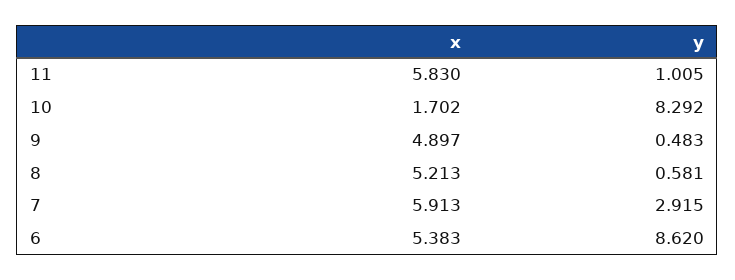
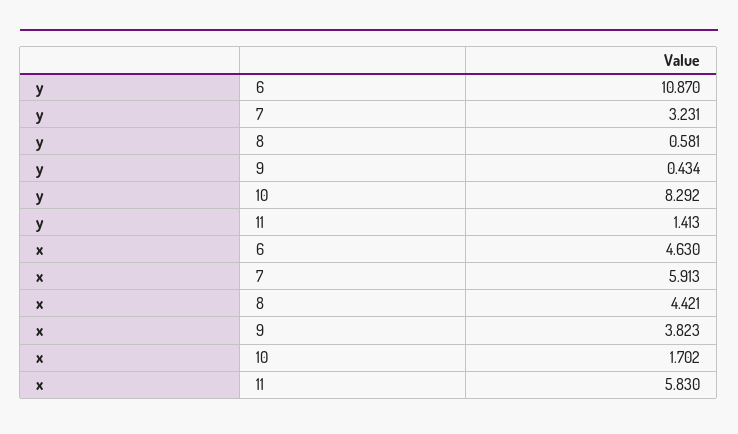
y, 11: 1.005 -> 1.413
x, 9: 4.897 -> 3.823
y, 9: 0.483 -> 0.434
x, 8: 5.213 -> 4.421
y, 7: 2.915 -> 3.231
x, 6: 5.383 -> 4.63
y, 6: 8.62 -> 10.87

